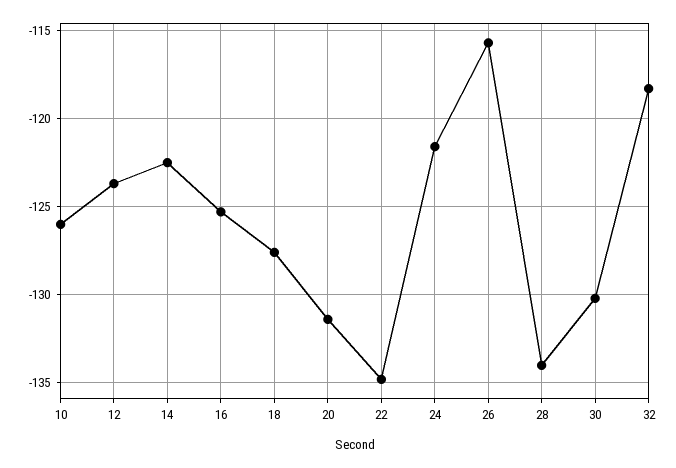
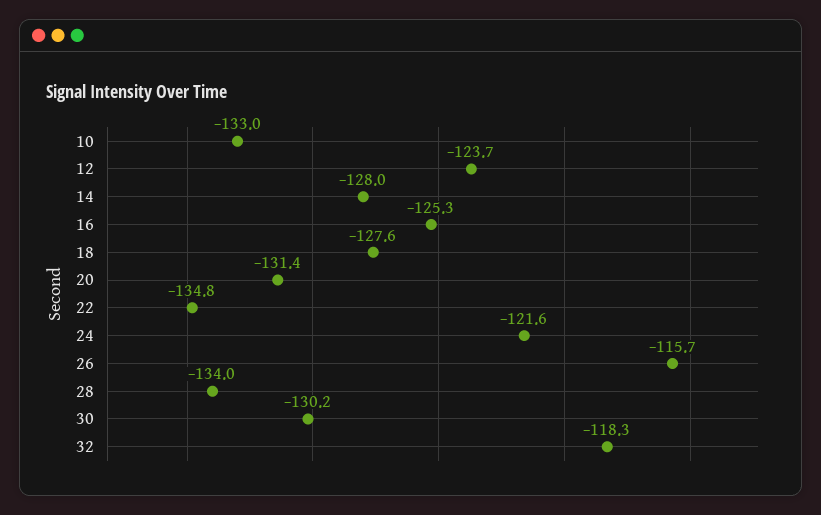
10: -126 -> -133
14: -122.5 -> -128

